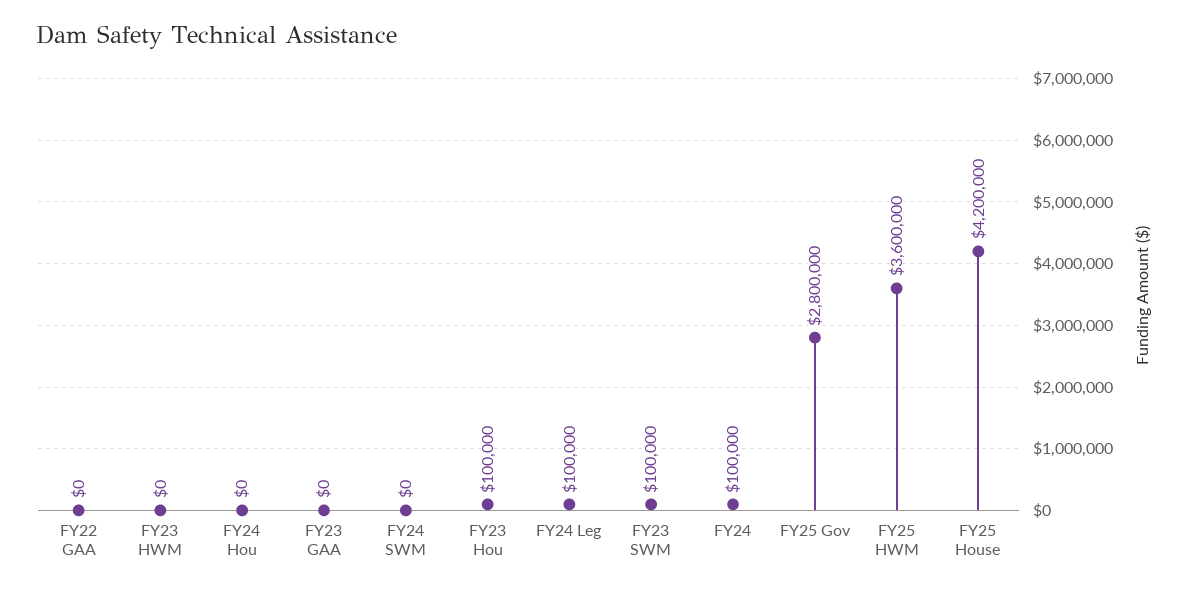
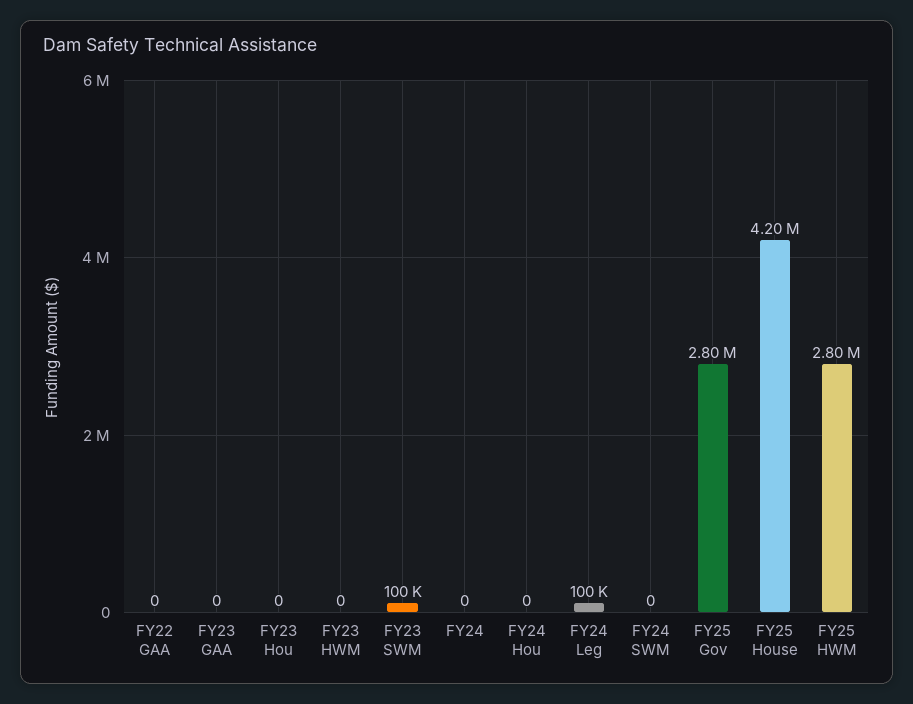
FY23 Hou: 100000 -> 0
FY24: 100000 -> 0
FY25 HWM: 3600000 -> 2800000

